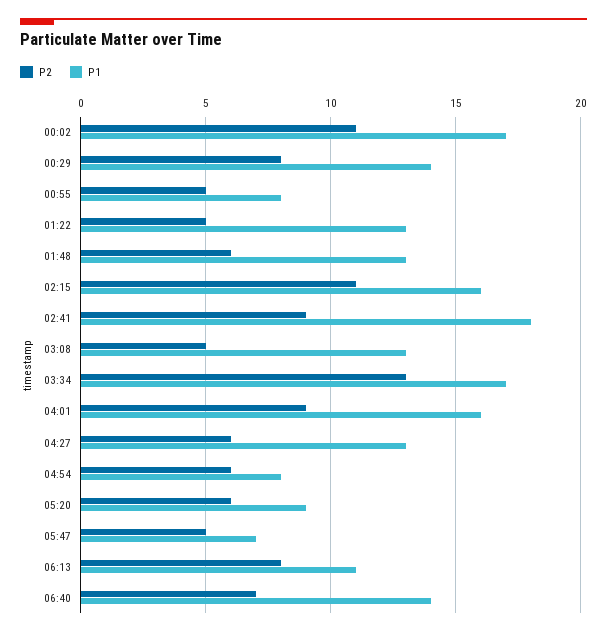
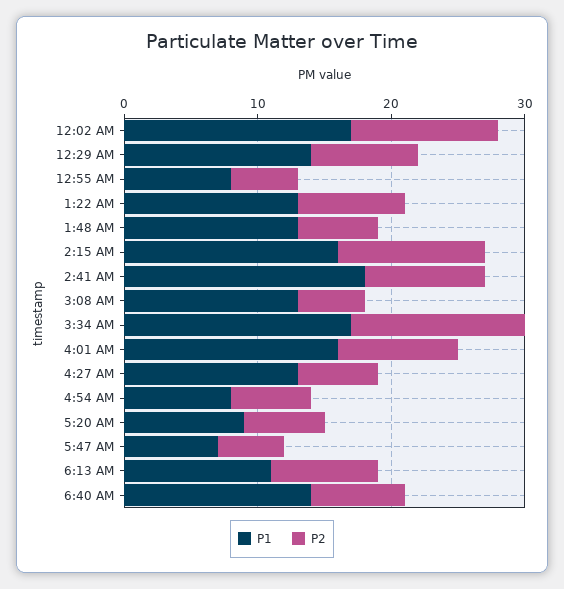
P2, 01:22: 5 -> 8

